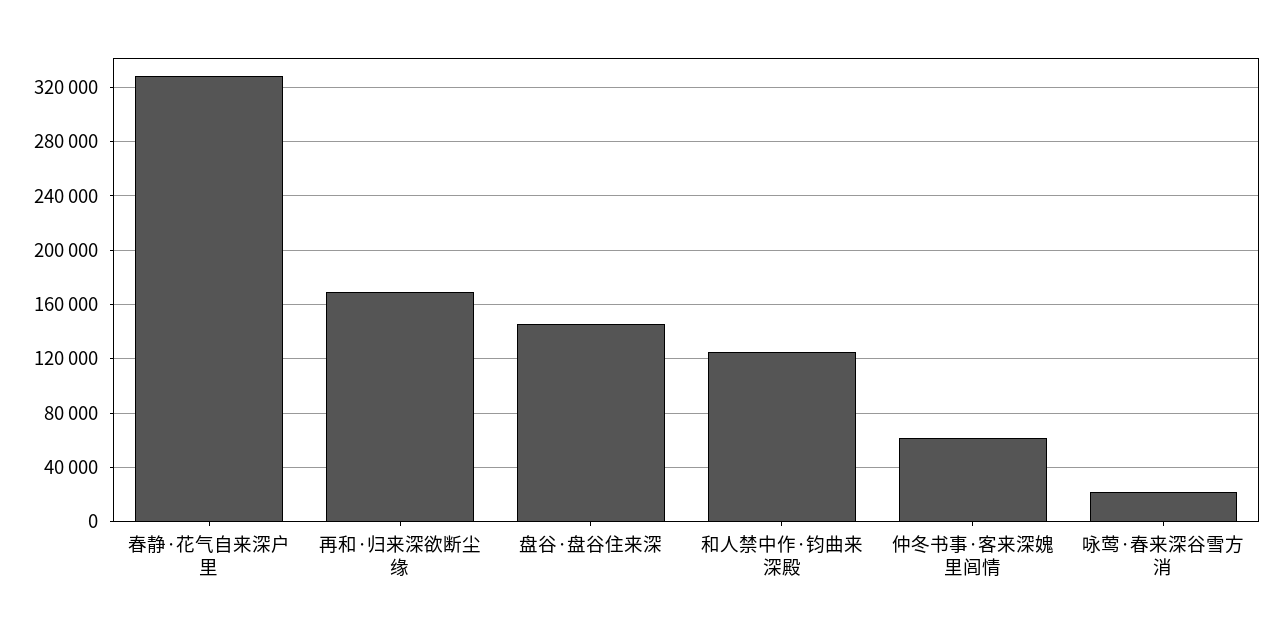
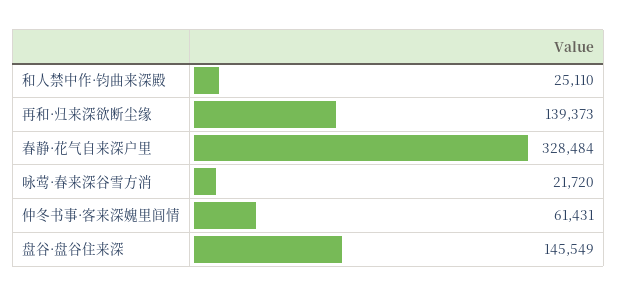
再和·归来深欲断尘缘: 170000 -> 139373
和人禁中作·钧曲来深殿: 125000 -> 25110

